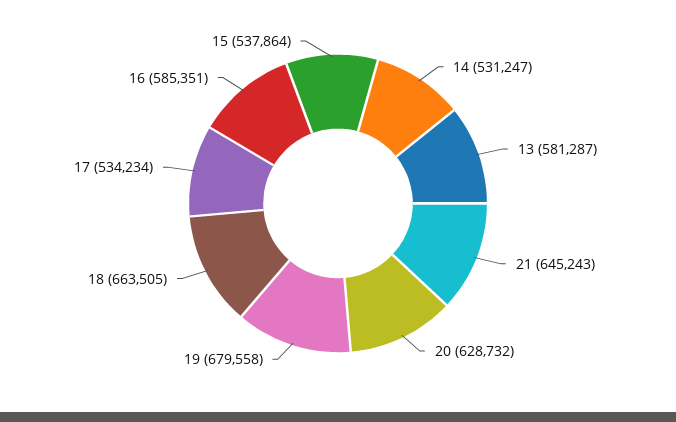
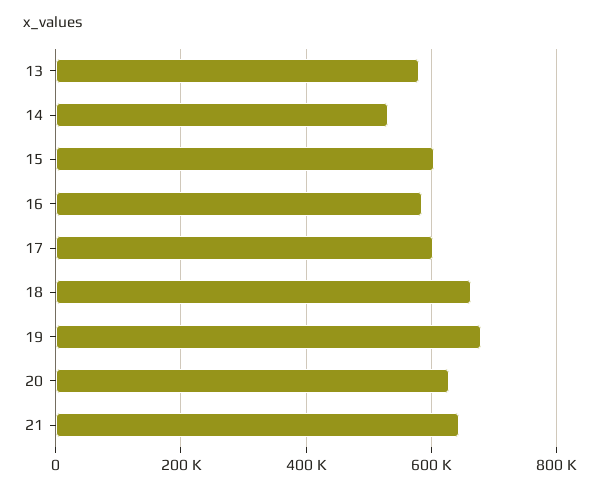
17: 534234 -> 600000
15: 537864 -> 600000

